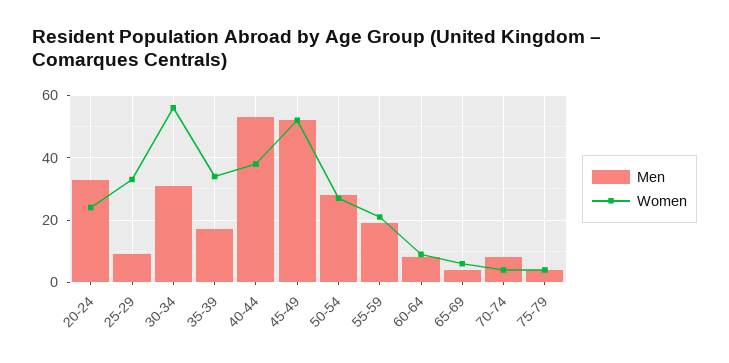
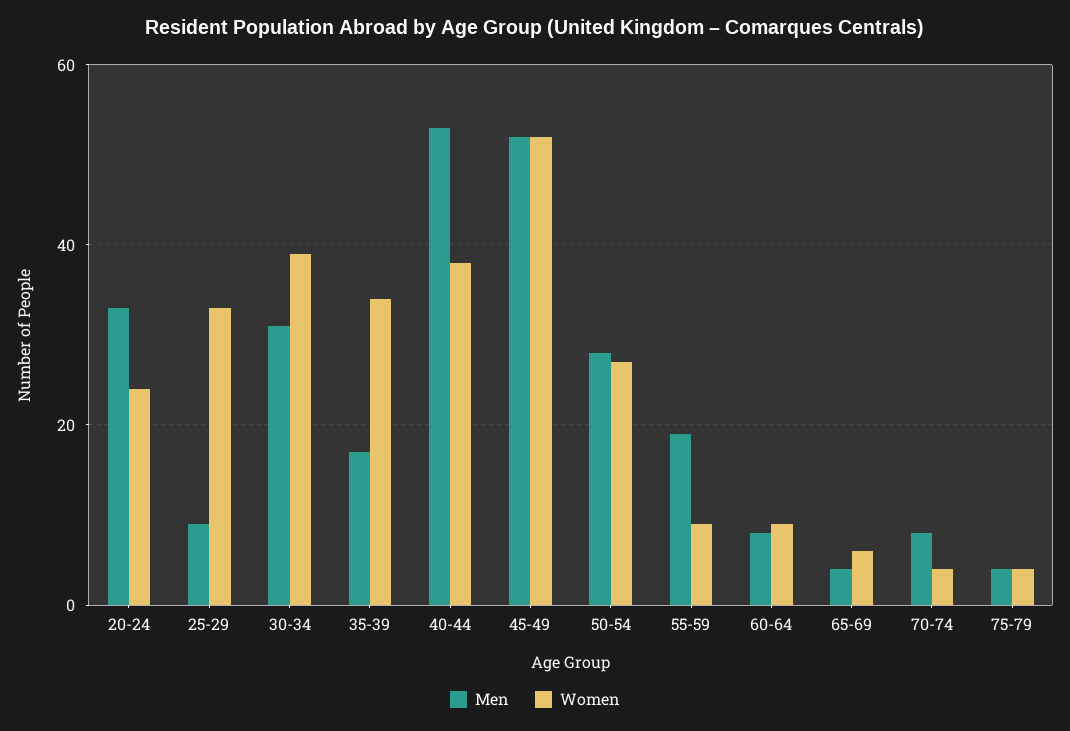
Women, 30-34: 55 -> 40
Women, 55-59: 20 -> 10

